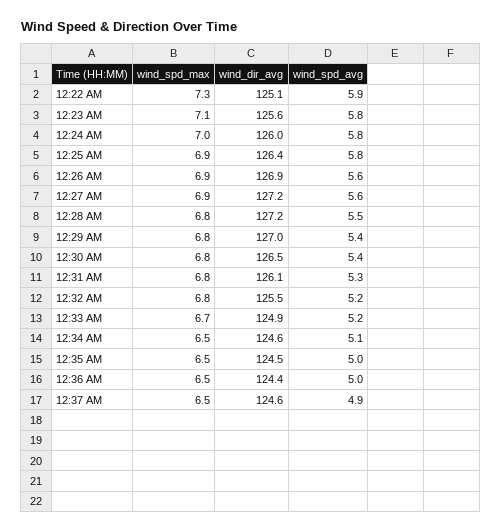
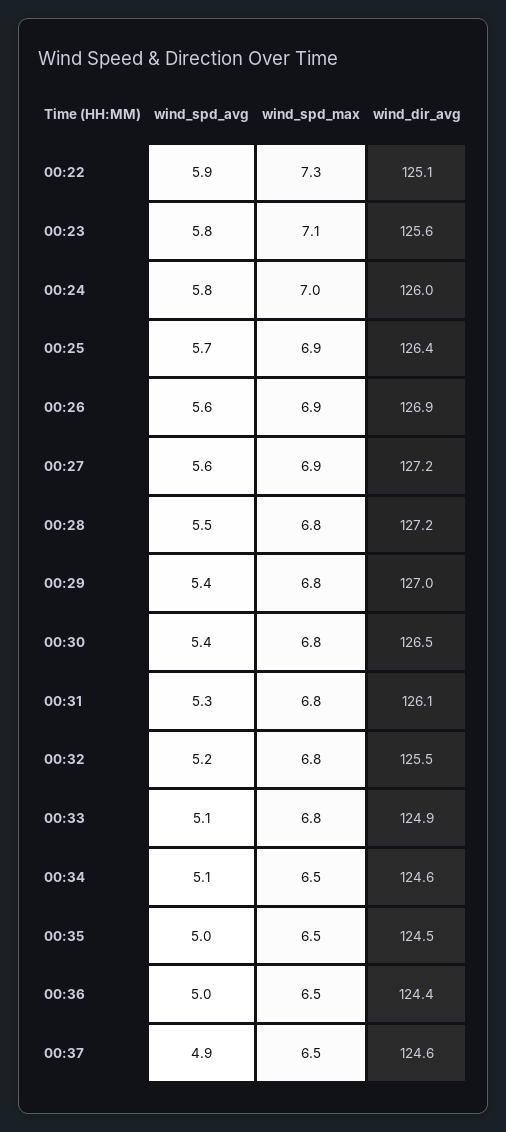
wind_spd_avg, 12:25 AM: 5.8 -> 5.7
wind_spd_max, 12:33 AM: 6.7 -> 6.8
wind_spd_avg, 12:33 AM: 5.2 -> 5.1

